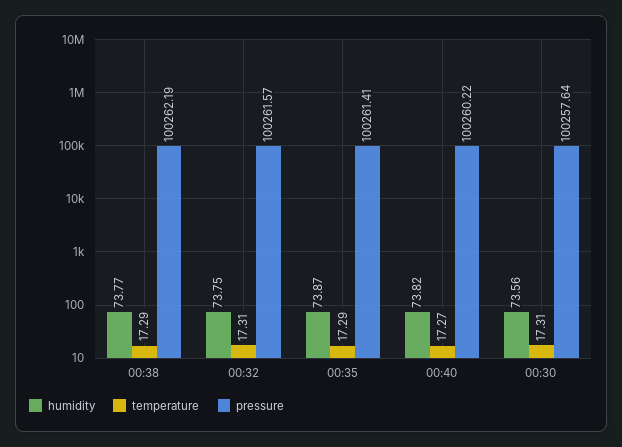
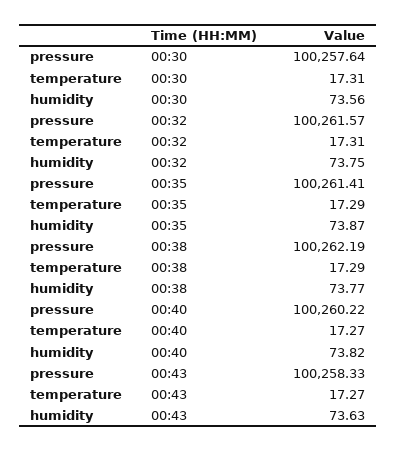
pressure, 00:43: none -> 100258.33
temperature, 00:43: none -> 17.27
humidity, 00:43: none -> 73.63

